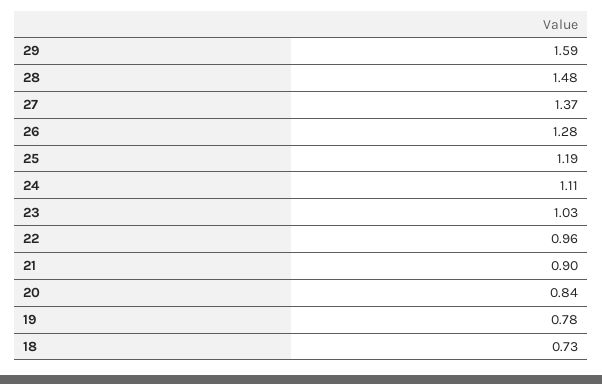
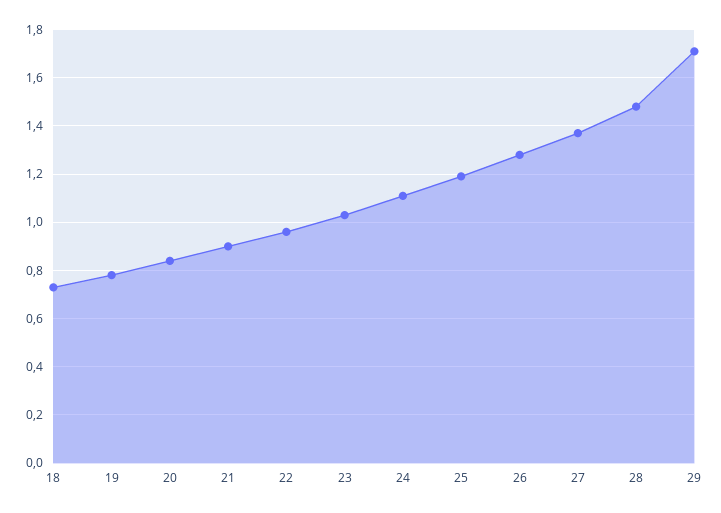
29: 1.59 -> 1.7

